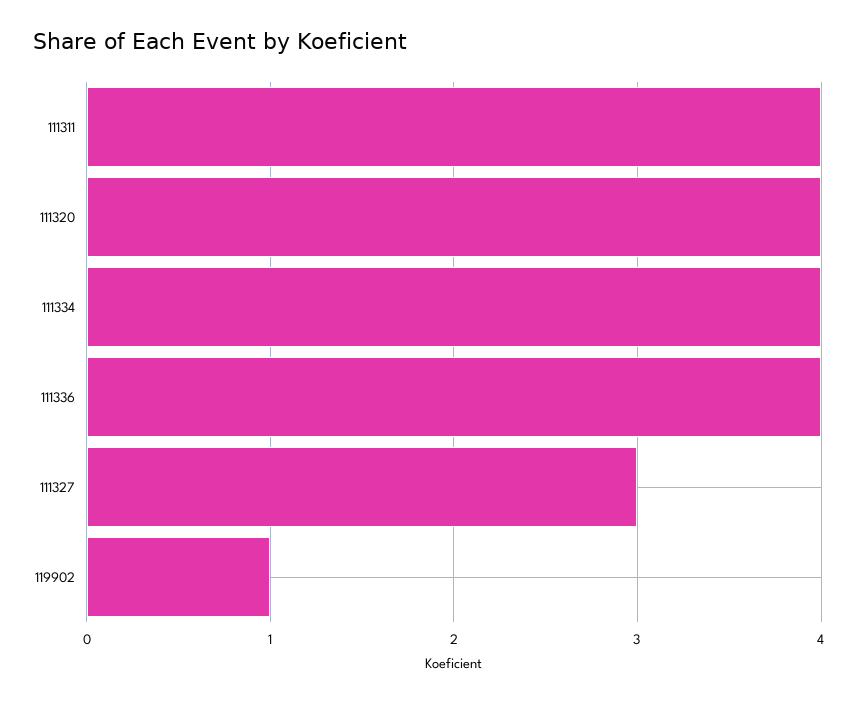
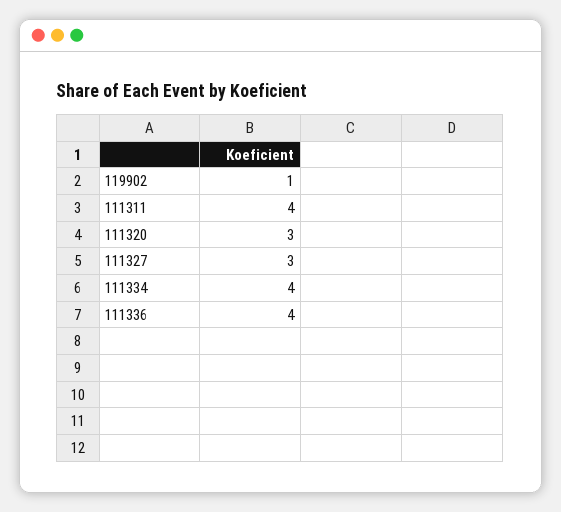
111320: 4 -> 3

